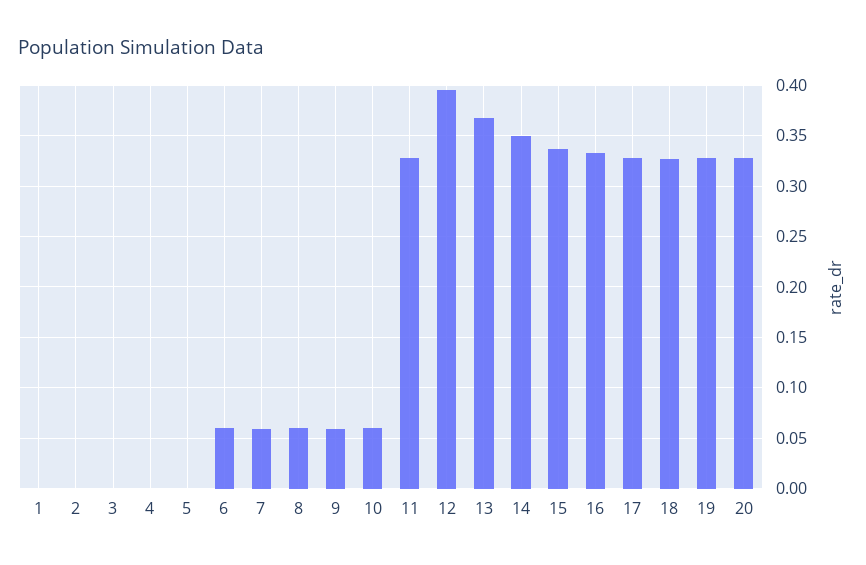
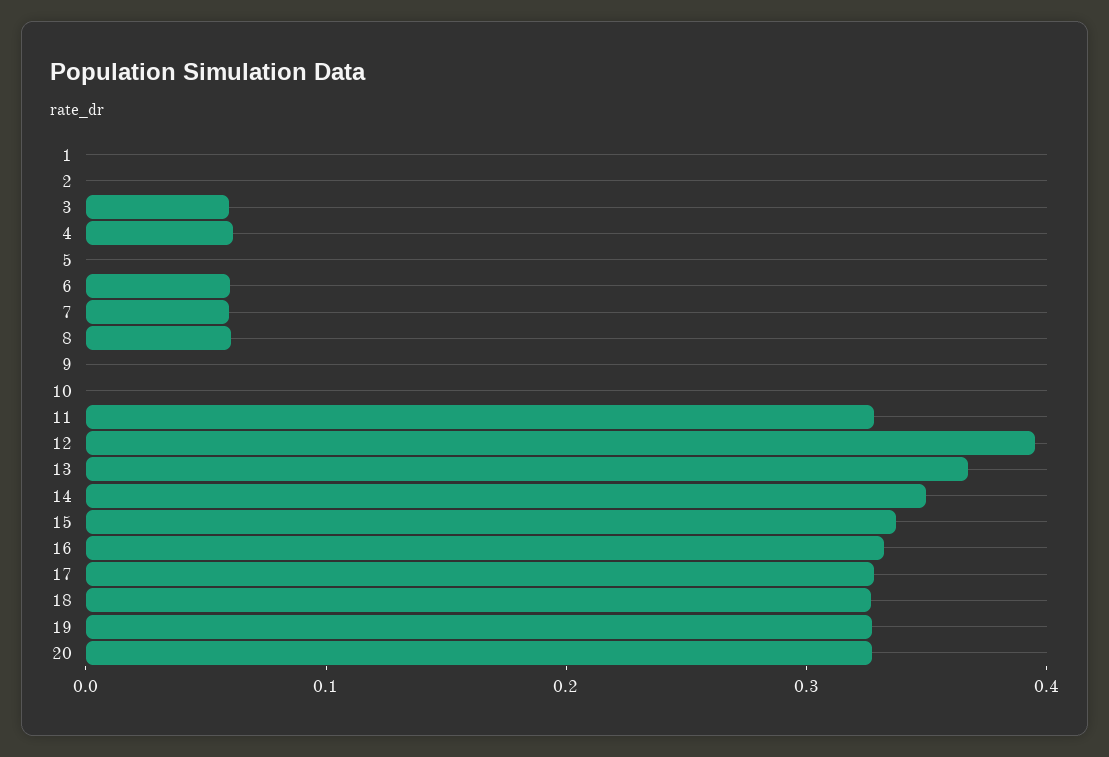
3: 0 -> 0.06
4: 0 -> 0.06
9: 0.06 -> 0
10: 0.06 -> 0

